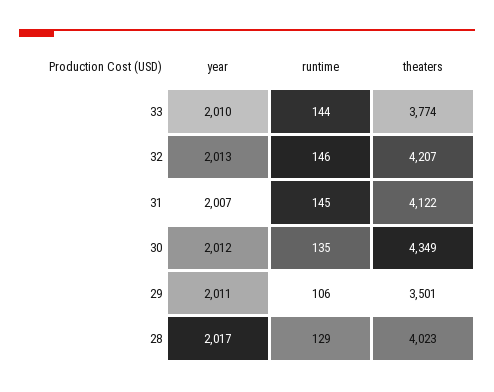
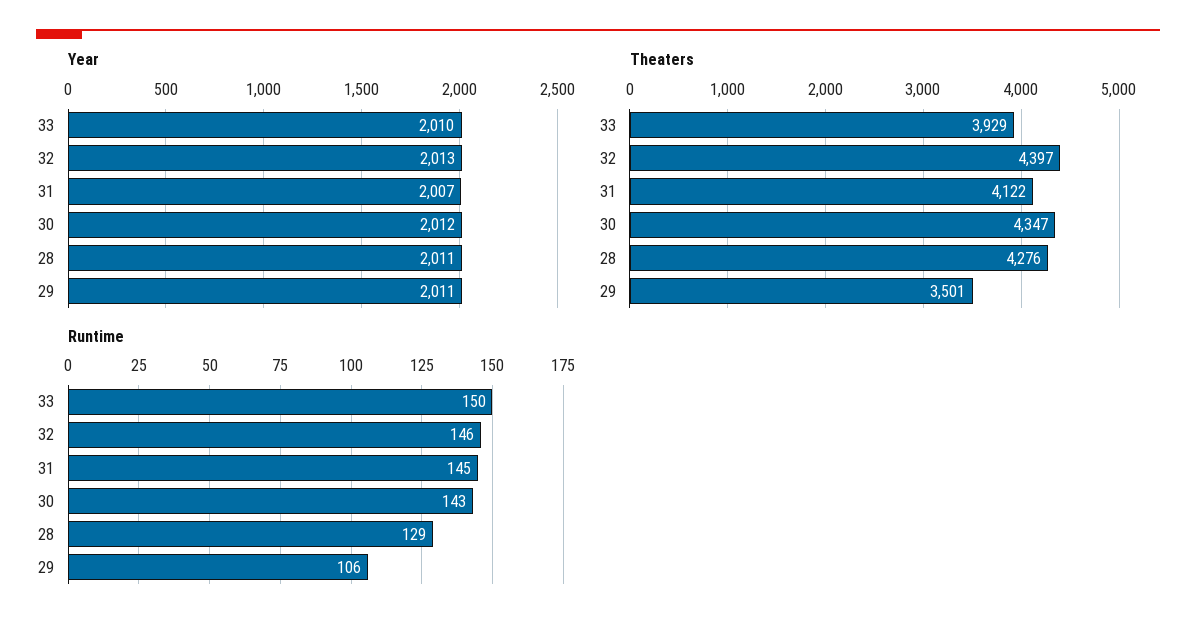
runtime, 33: 144 -> 150
theaters, 33: 3774 -> 3929
theaters, 32: 4207 -> 4397
runtime, 30: 135 -> 143
theaters, 30: 4349 -> 4347
year, 28: 2017 -> 2011
theaters, 28: 4023 -> 4276

